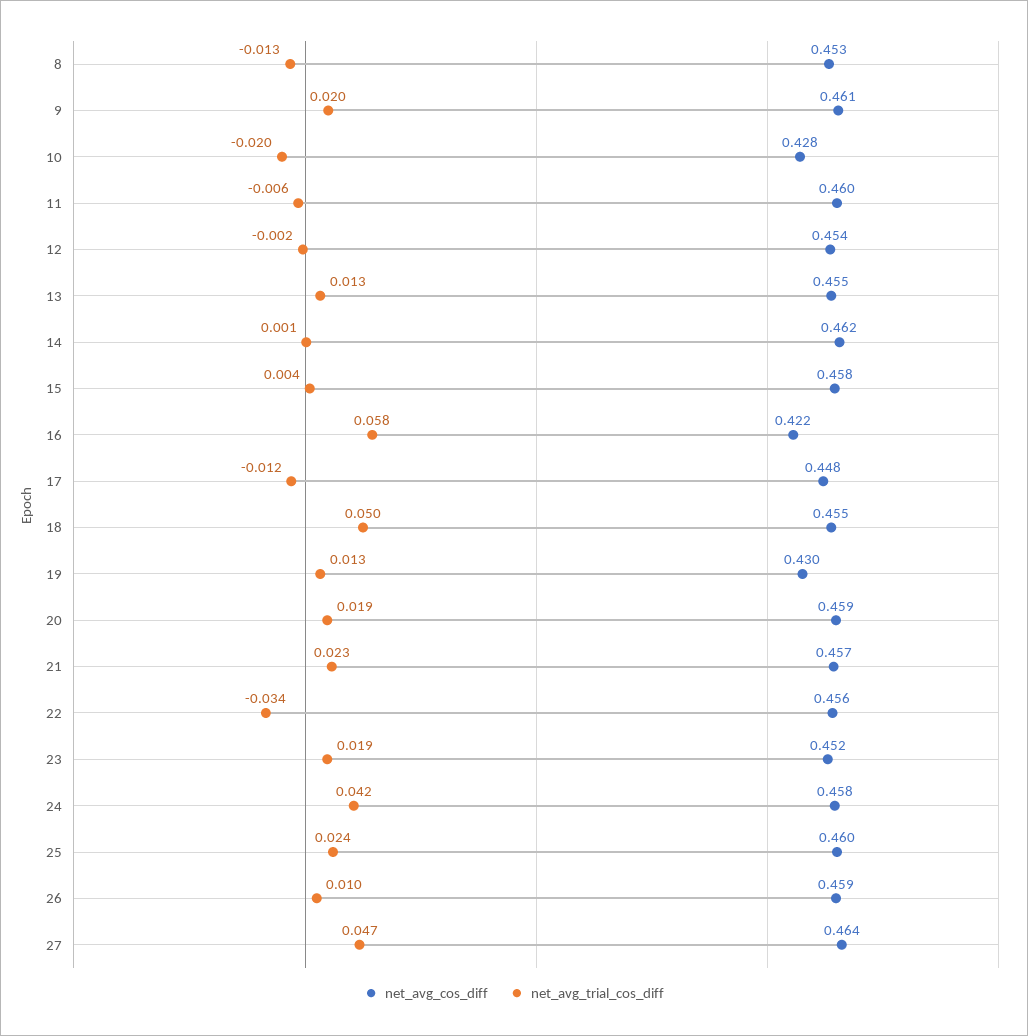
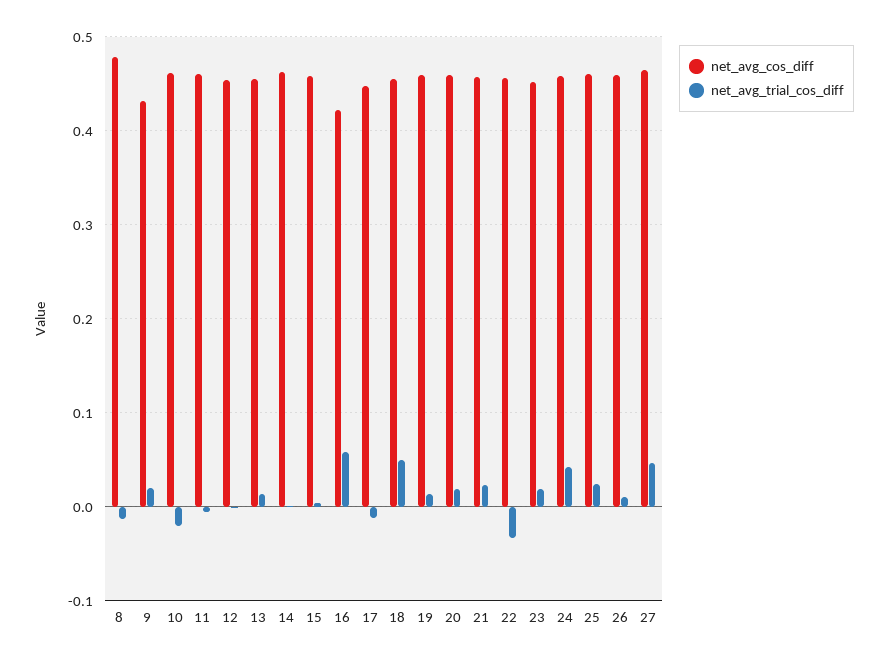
net_avg_cos_diff, 8: 0.453 -> 0.48
net_avg_cos_diff, 9: 0.461 -> 0.43
net_avg_cos_diff, 10: 0.428 -> 0.46
net_avg_cos_diff, 19: 0.43 -> 0.46

